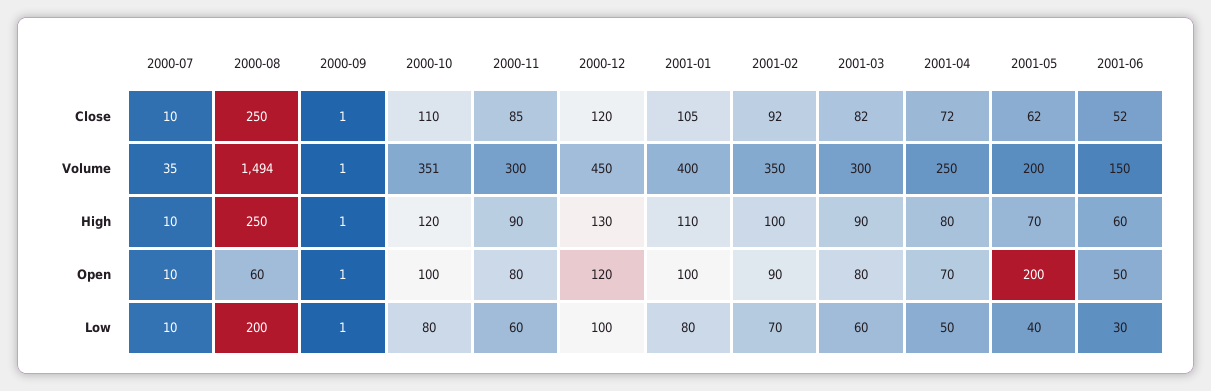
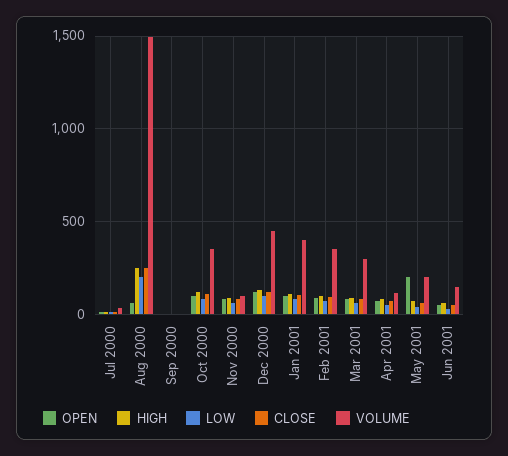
Volume, 2000-11: 300 -> 100
Volume, 2001-04: 250 -> 100

